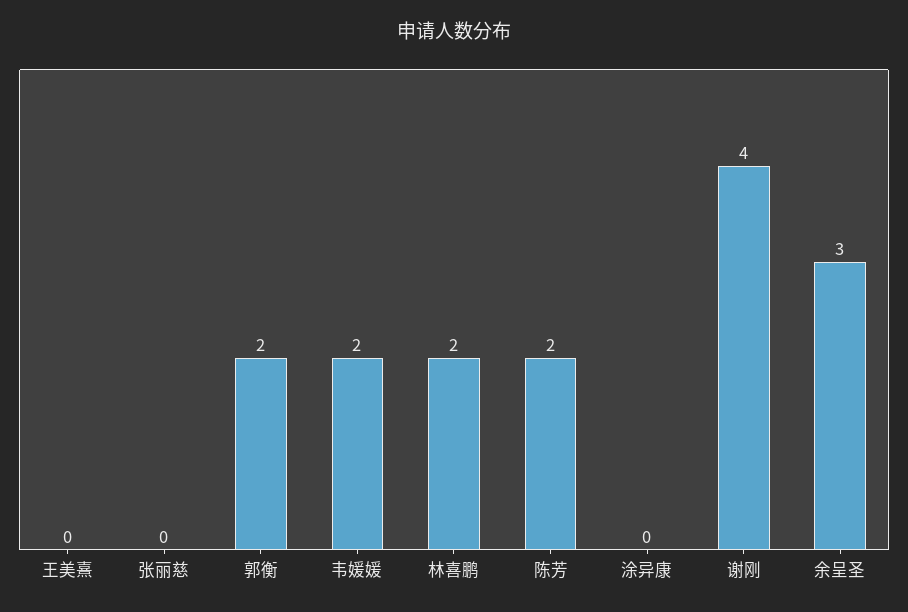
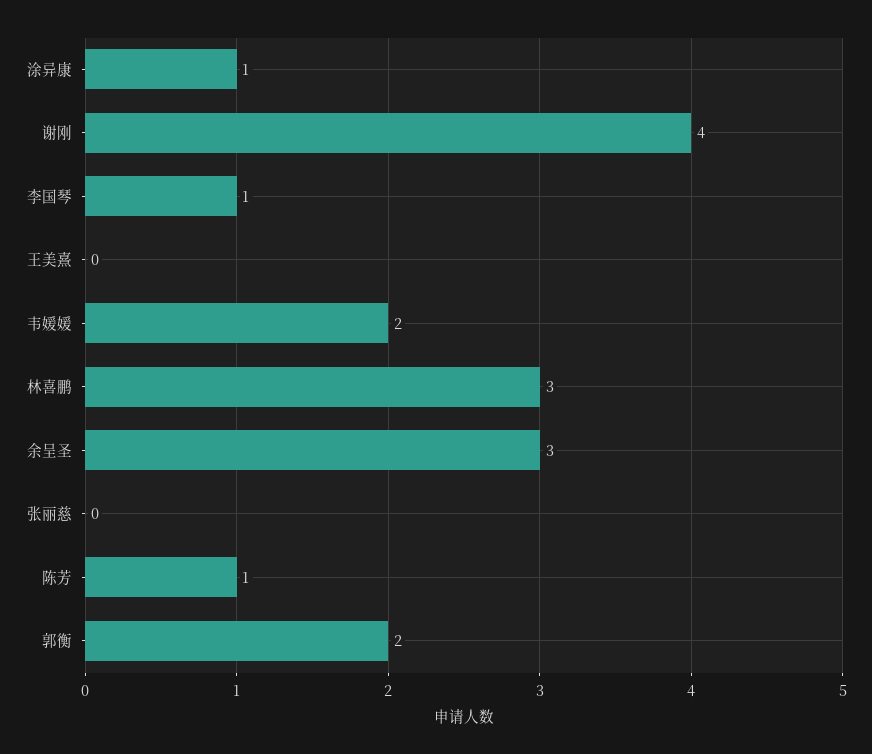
林喜鹏: 2 -> 3
陈芳: 2 -> 1
涂异康: 0 -> 1
李国琴: none -> 1

